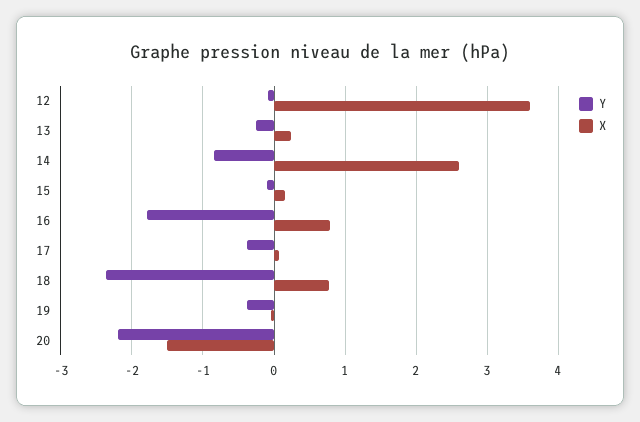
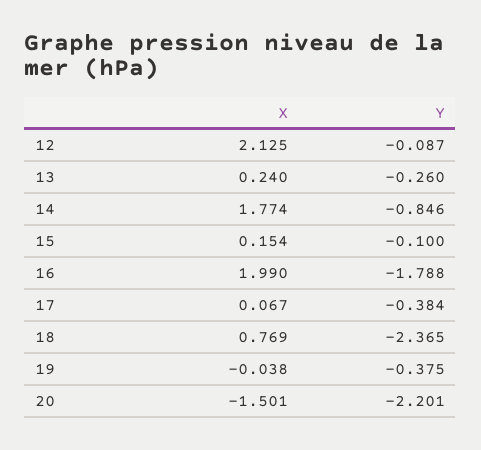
X, 12: 3.6 -> 2.125
X, 14: 2.6 -> 1.774
X, 16: 0.8 -> 1.99

